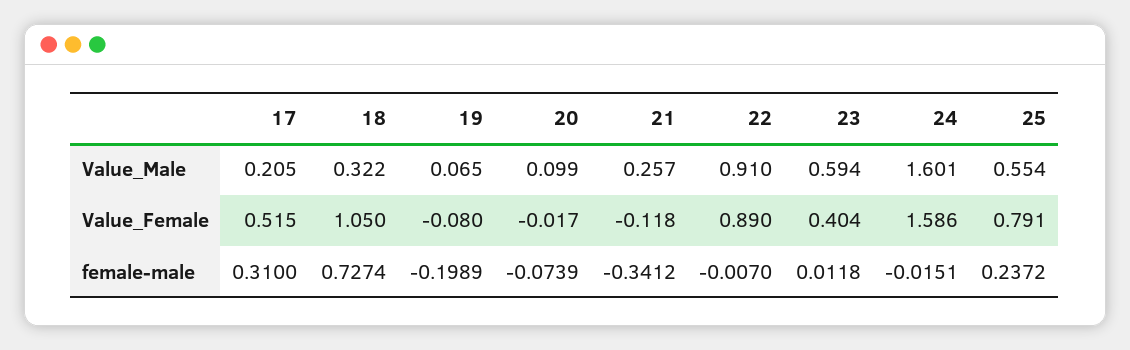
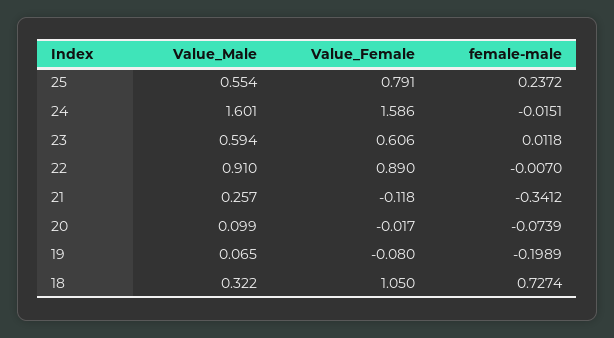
17, Value_Male: 0.205 -> none
17, Value_Female: 0.515 -> none
23, Value_Female: 0.404 -> 0.606
17, female-male: 0.31 -> none

